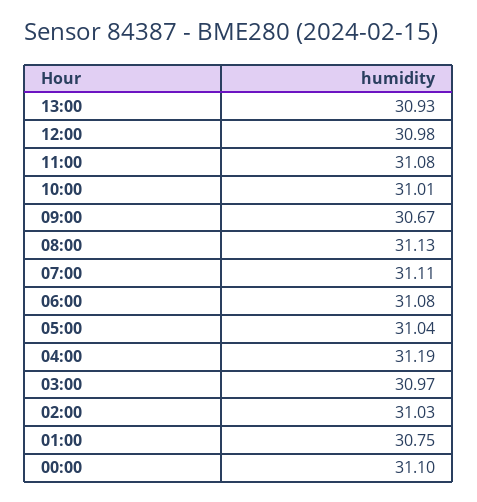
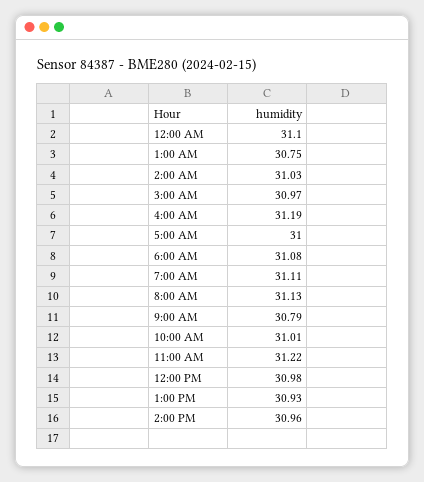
11:00: 31.08 -> 31.22
09:00: 30.67 -> 30.79
05:00: 31.04 -> 31
2:00 PM: none -> 30.96

